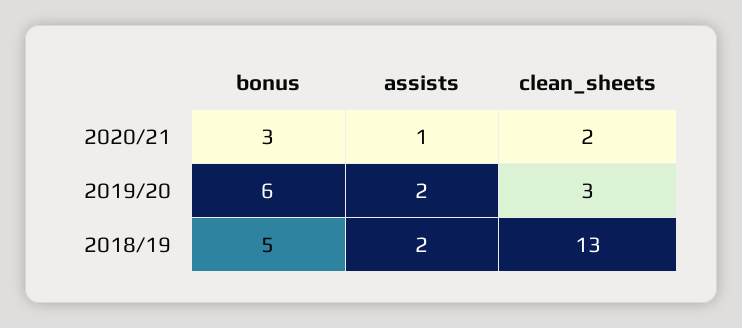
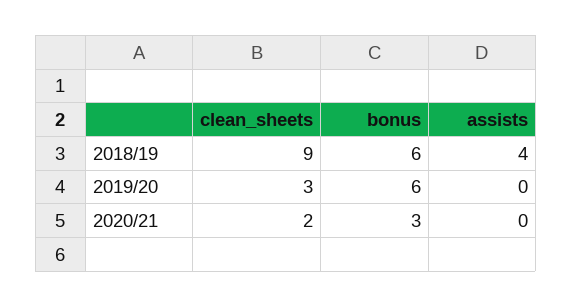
assists, 2020/21: 1 -> 0
assists, 2019/20: 2 -> 0
bonus, 2018/19: 5 -> 6
assists, 2018/19: 2 -> 4
clean_sheets, 2018/19: 13 -> 9

